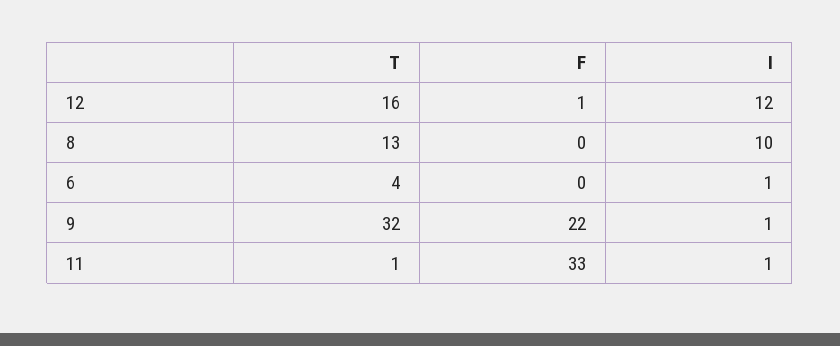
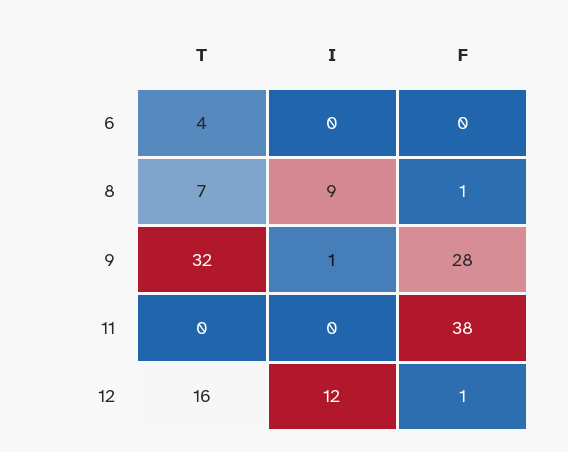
T, 8: 13 -> 7
F, 8: 0 -> 1
I, 8: 10 -> 9
I, 6: 1 -> 0
F, 9: 22 -> 28
T, 11: 1 -> 0
F, 11: 33 -> 38
I, 11: 1 -> 0

